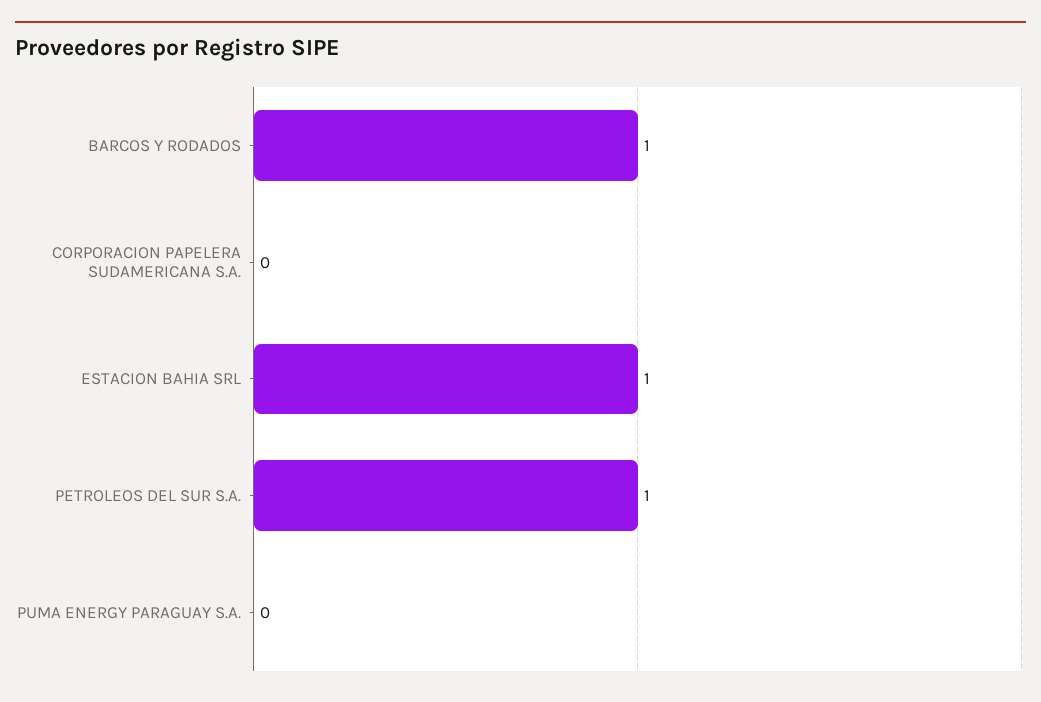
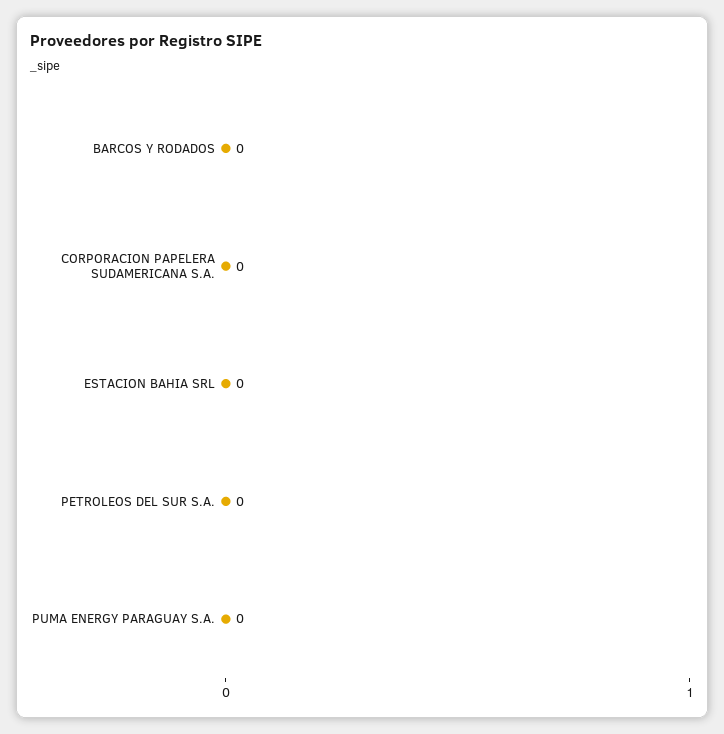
BARCOS Y RODADOS: 1 -> 0
ESTACION BAHIA SRL: 1 -> 0
PETROLEOS DEL SUR S.A.: 1 -> 0

